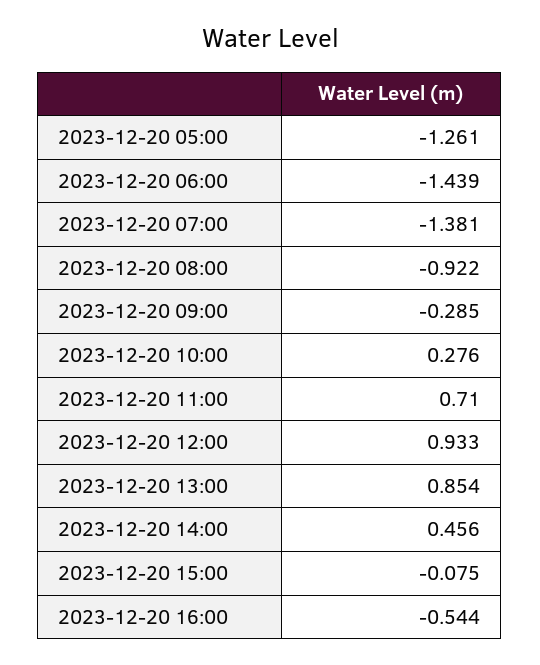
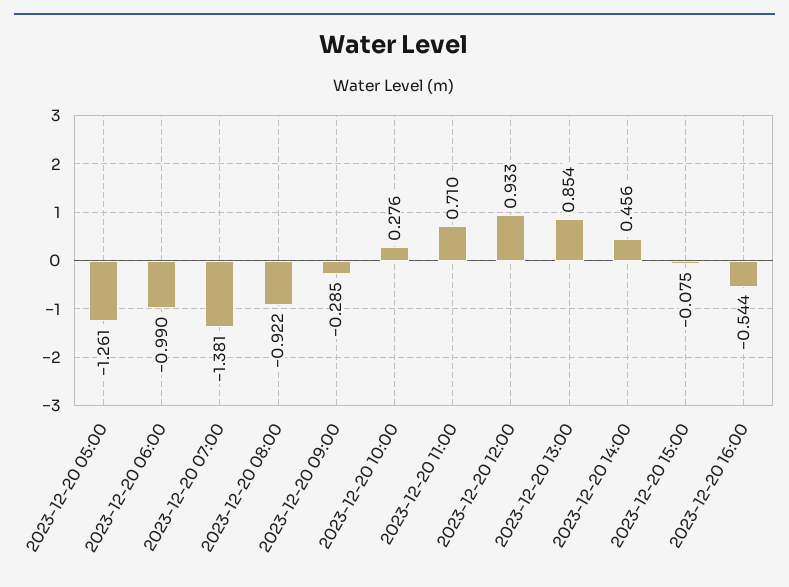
2023-12-20 06:00: -1.439 -> -0.99

